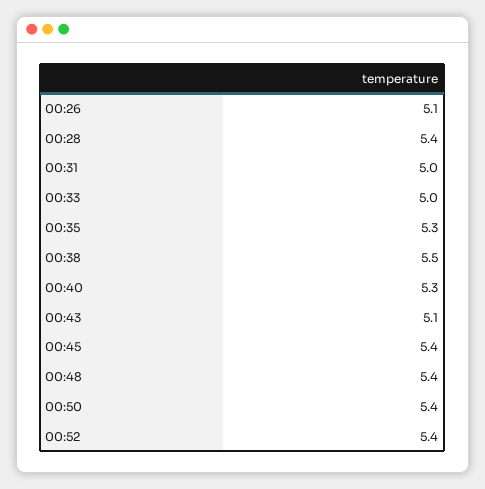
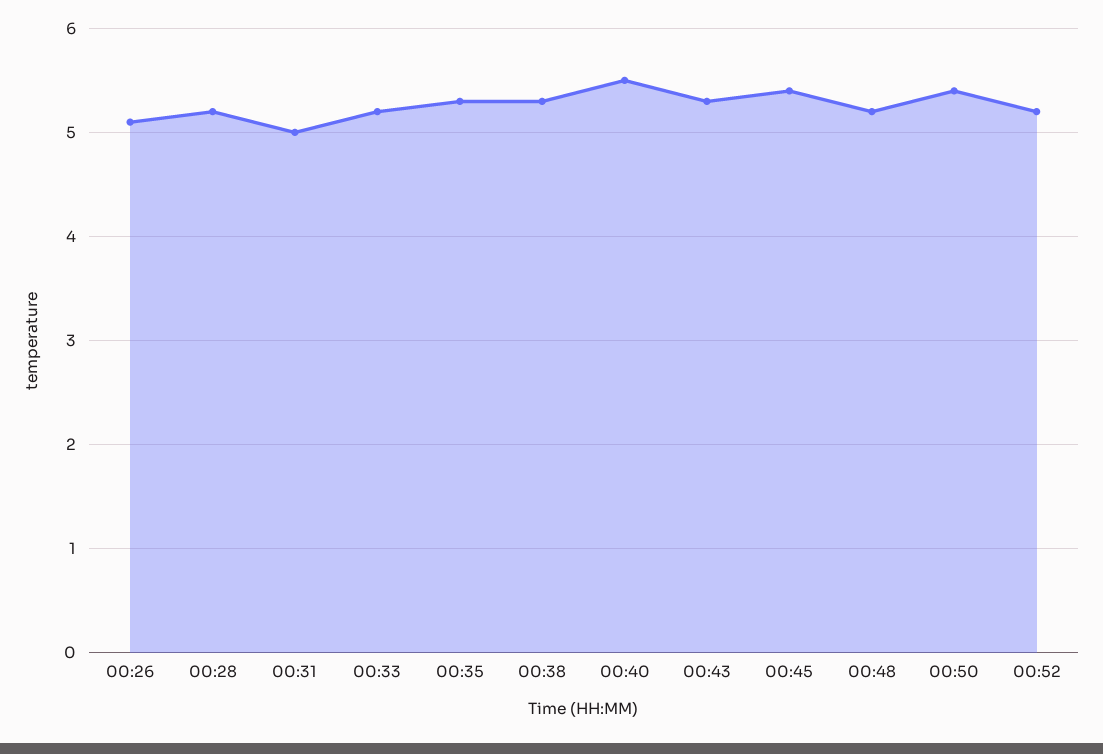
00:28: 5.4 -> 5.2
00:33: 5 -> 5.2
00:38: 5.5 -> 5.3
00:40: 5.3 -> 5.5
00:43: 5.1 -> 5.3
00:48: 5.4 -> 5.2
00:52: 5.4 -> 5.2

